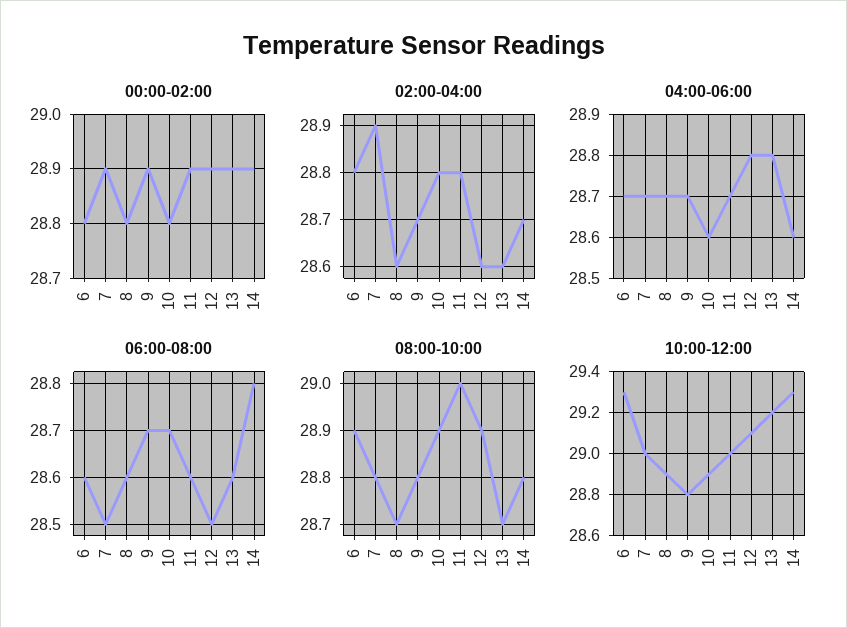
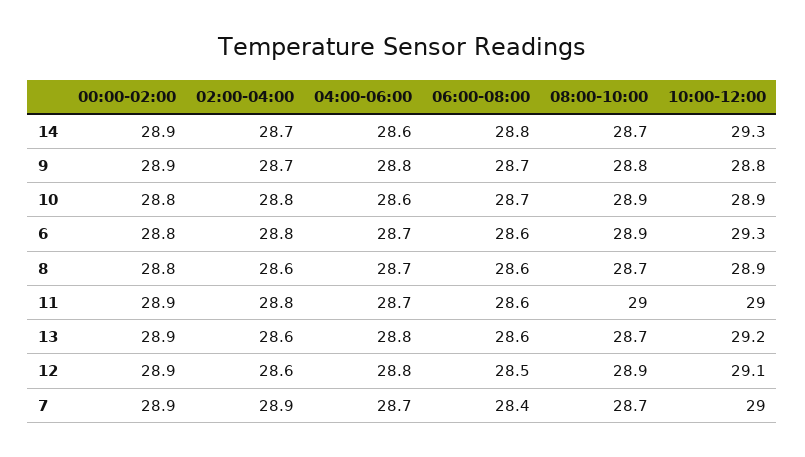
04:00-06:00, 9: 28.7 -> 28.8
06:00-08:00, 7: 28.5 -> 28.4
08:00-10:00, 7: 28.8 -> 28.7
08:00-10:00, 14: 28.8 -> 28.7

